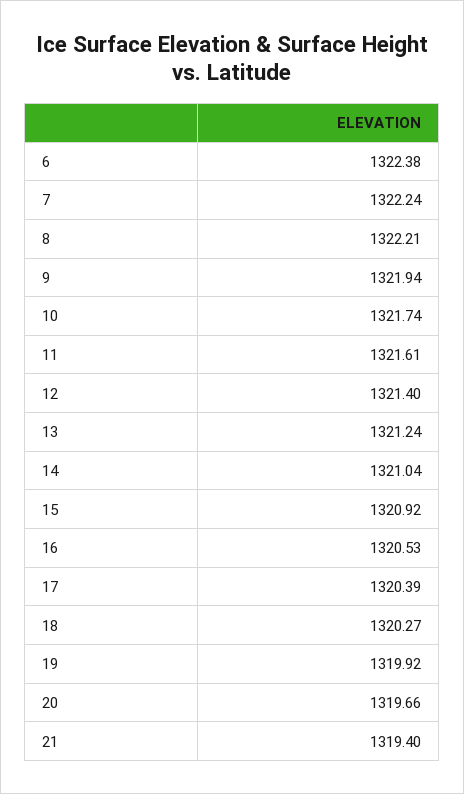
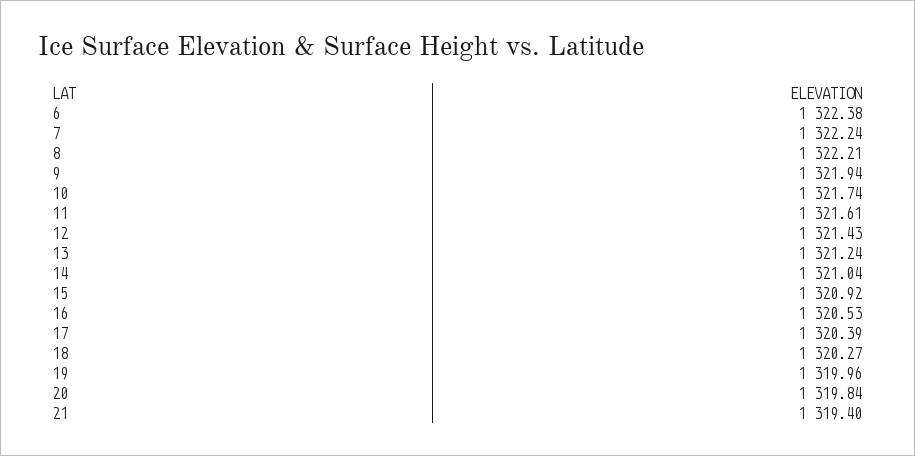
12: 1321.4 -> 1321.43
19: 1319.92 -> 1319.96
20: 1319.66 -> 1319.84

